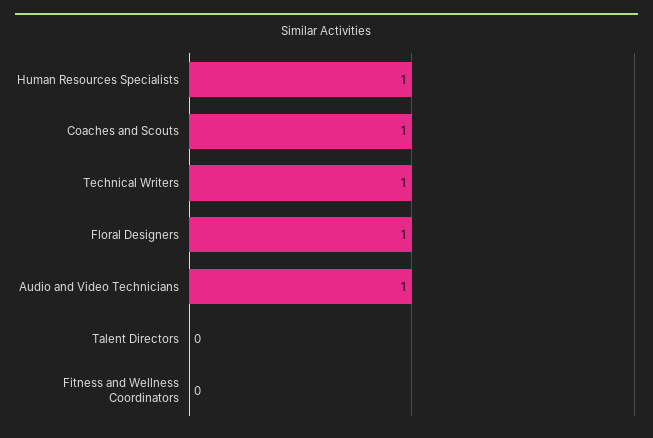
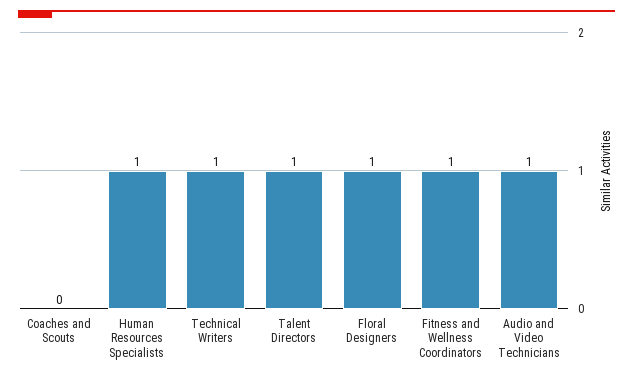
Coaches and Scouts: 1 -> 0
Talent Directors: 0 -> 1
Fitness and Wellness Coordinators: 0 -> 1

